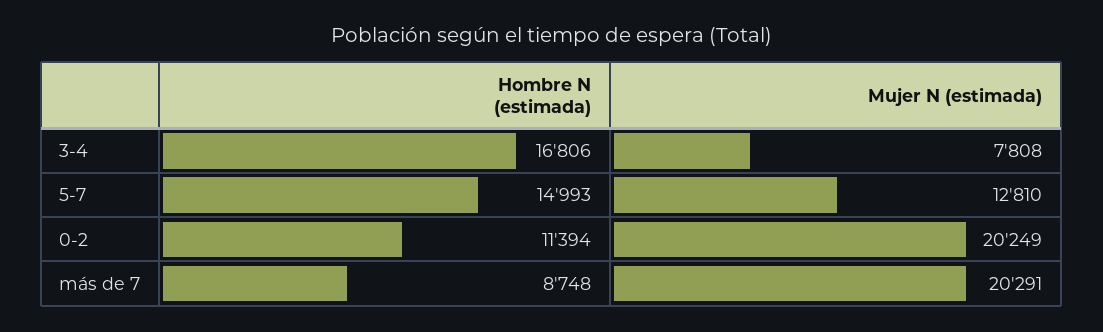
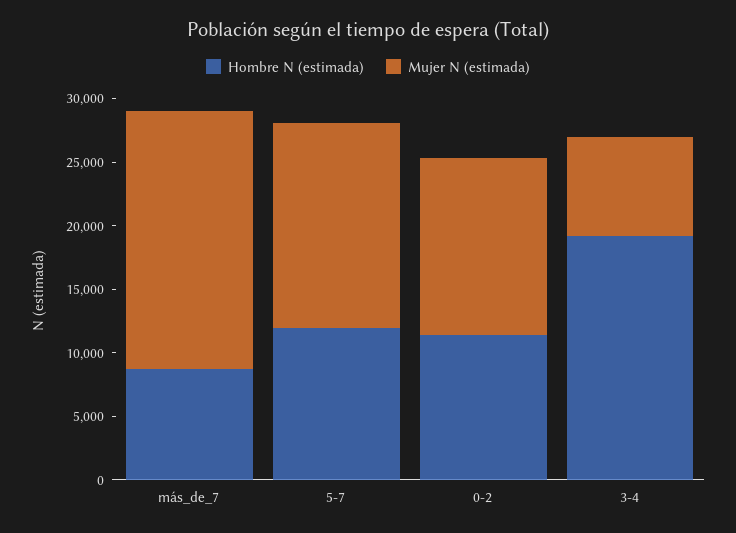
Hombre N (estimada), 3-4: 16806 -> 19000
Hombre N (estimada), 5-7: 14993 -> 12000
Mujer N (estimada), 5-7: 12810 -> 16000
Mujer N (estimada), 0-2: 20249 -> 14000

